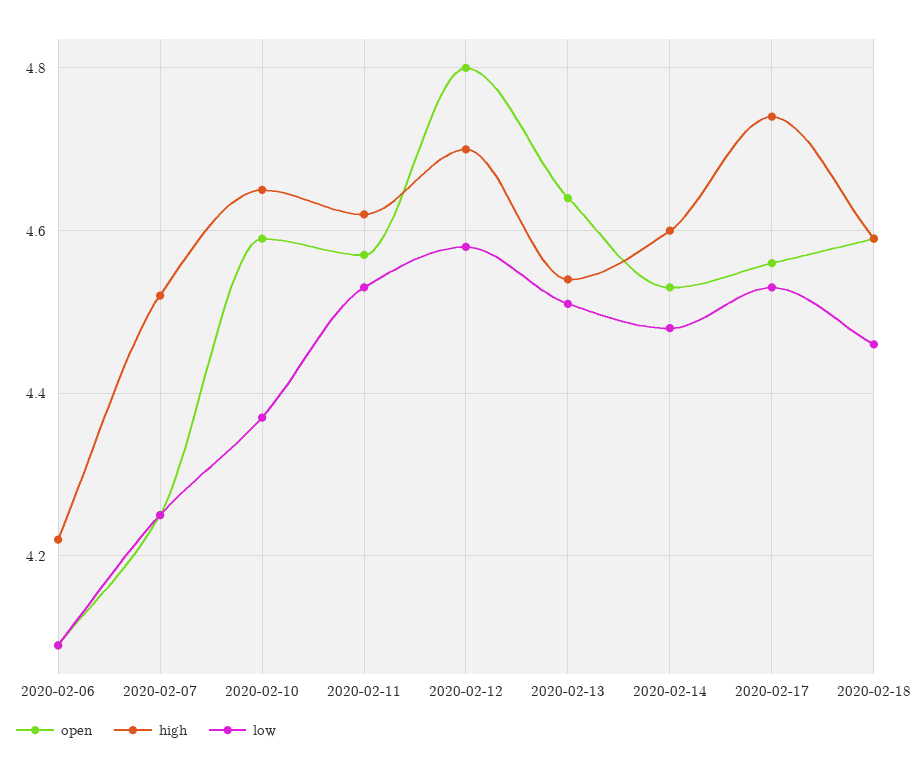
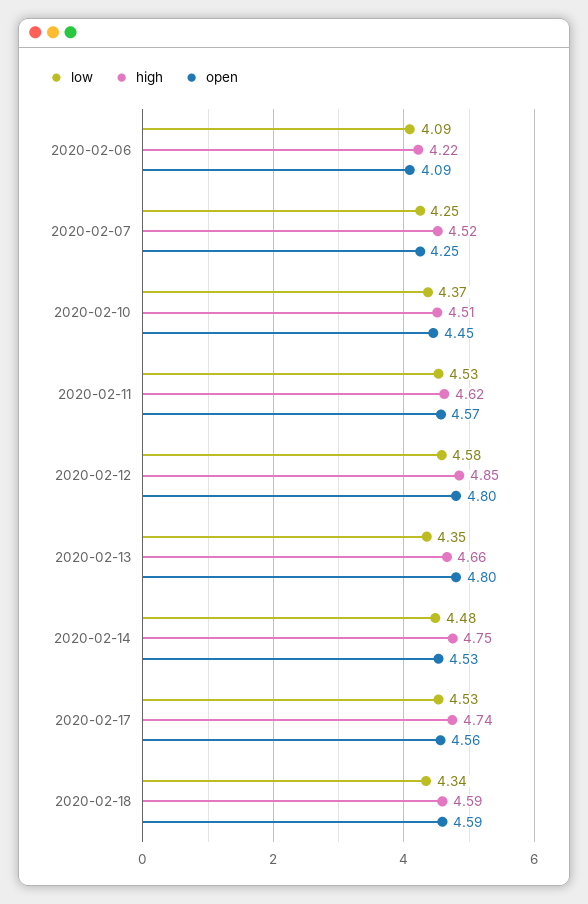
open, 2020-02-10: 4.6 -> 4.45
high, 2020-02-10: 4.65 -> 4.51
high, 2020-02-12: 4.7 -> 4.85
open, 2020-02-13: 4.65 -> 4.8
high, 2020-02-13: 4.55 -> 4.66
low, 2020-02-13: 4.5 -> 4.35
high, 2020-02-14: 4.6 -> 4.75
low, 2020-02-18: 4.45 -> 4.34

